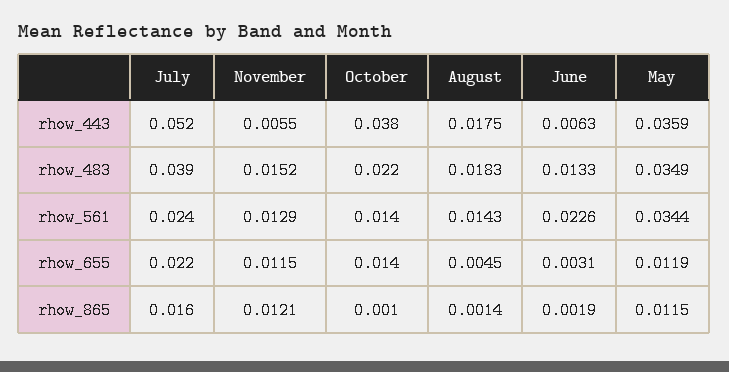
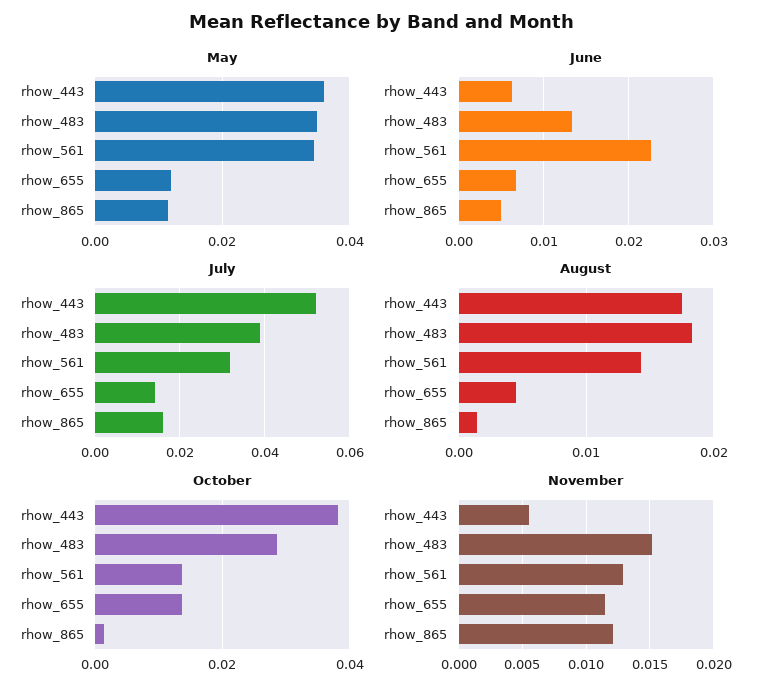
October, rhow_483: 0.022 -> 0.028
July, rhow_561: 0.024 -> 0.032
July, rhow_655: 0.022 -> 0.014
June, rhow_655: 0.0031 -> 0.007
June, rhow_865: 0.0019 -> 0.005

